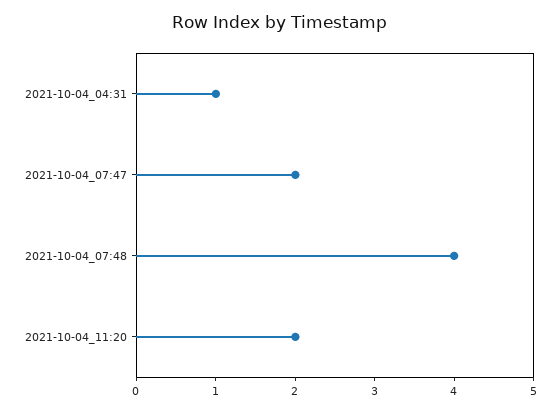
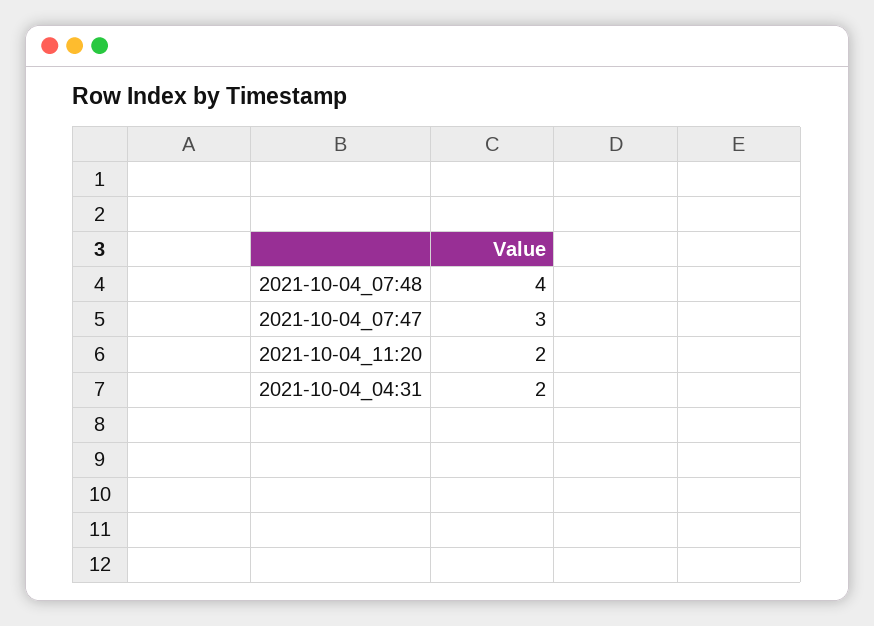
2021-10-04_04:31: 1 -> 2
2021-10-04_07:47: 2 -> 3

